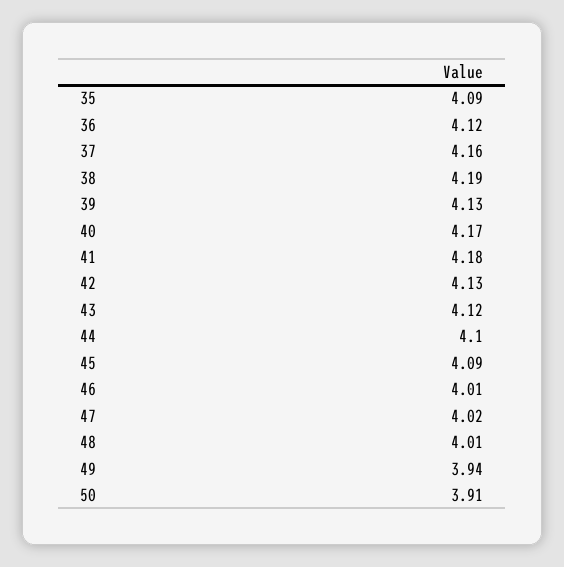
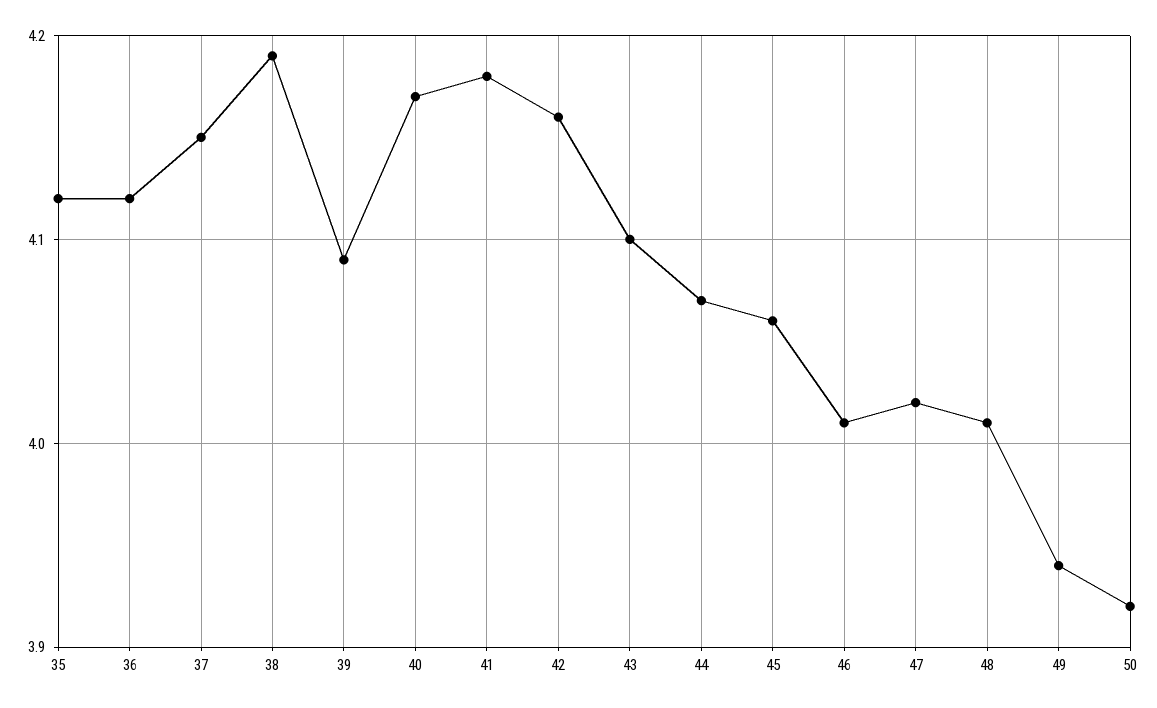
35: 4.09 -> 4.12
37: 4.16 -> 4.15
39: 4.13 -> 4.09
42: 4.13 -> 4.16
43: 4.12 -> 4.1
44: 4.1 -> 4.07
45: 4.09 -> 4.06
50: 3.91 -> 3.92

